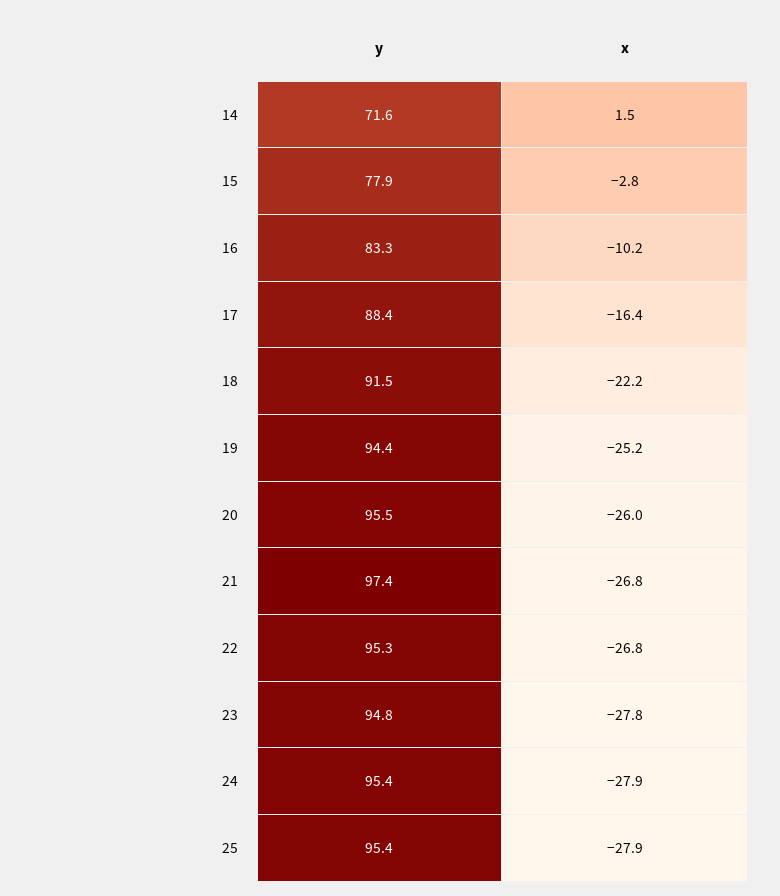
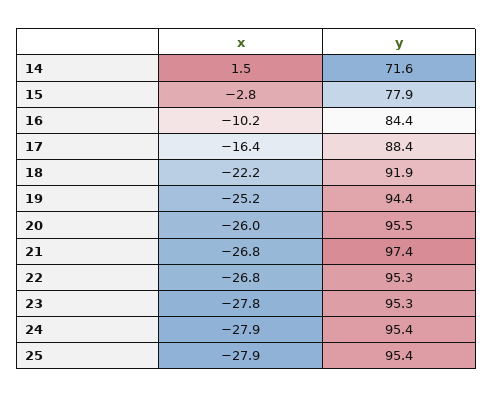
y, 16: 83.3 -> 84.4
y, 18: 91.5 -> 91.9
y, 23: 94.8 -> 95.3

